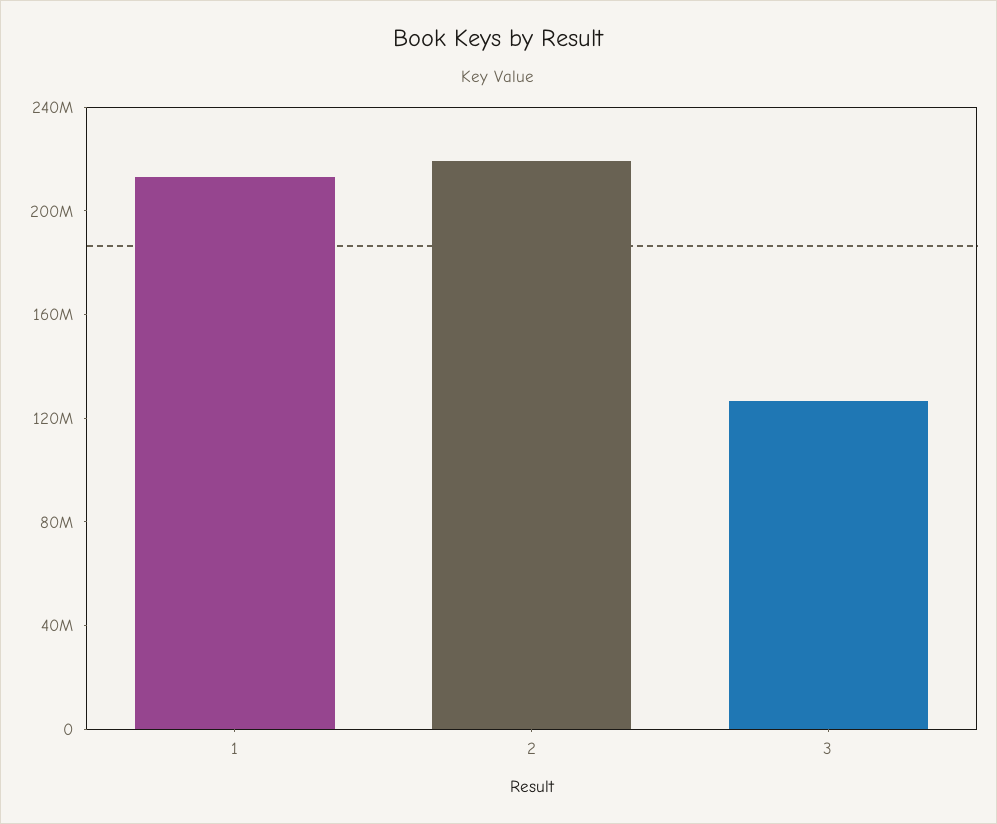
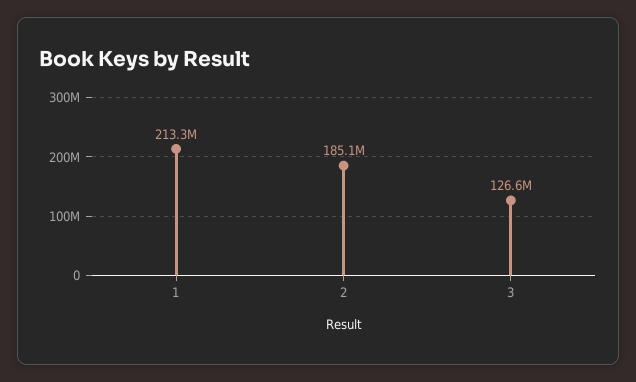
2: 220000000 -> 185100000

